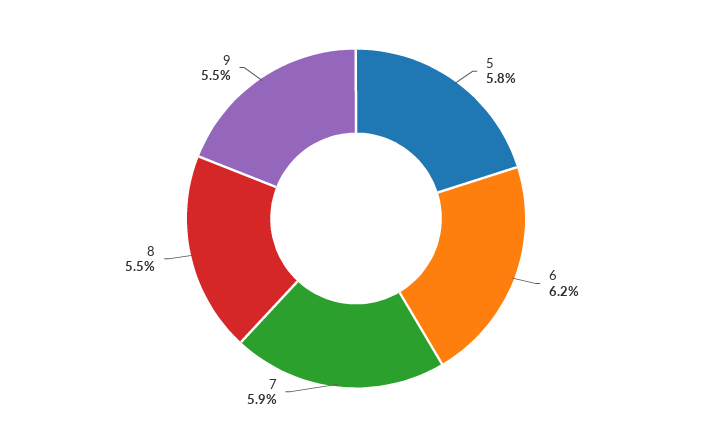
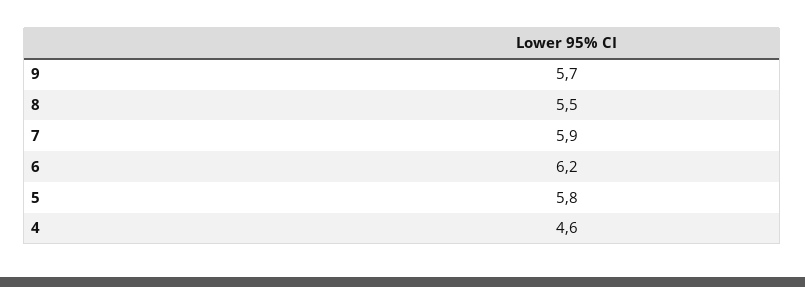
9: 5.5 -> 5.7
4: none -> 4.6

